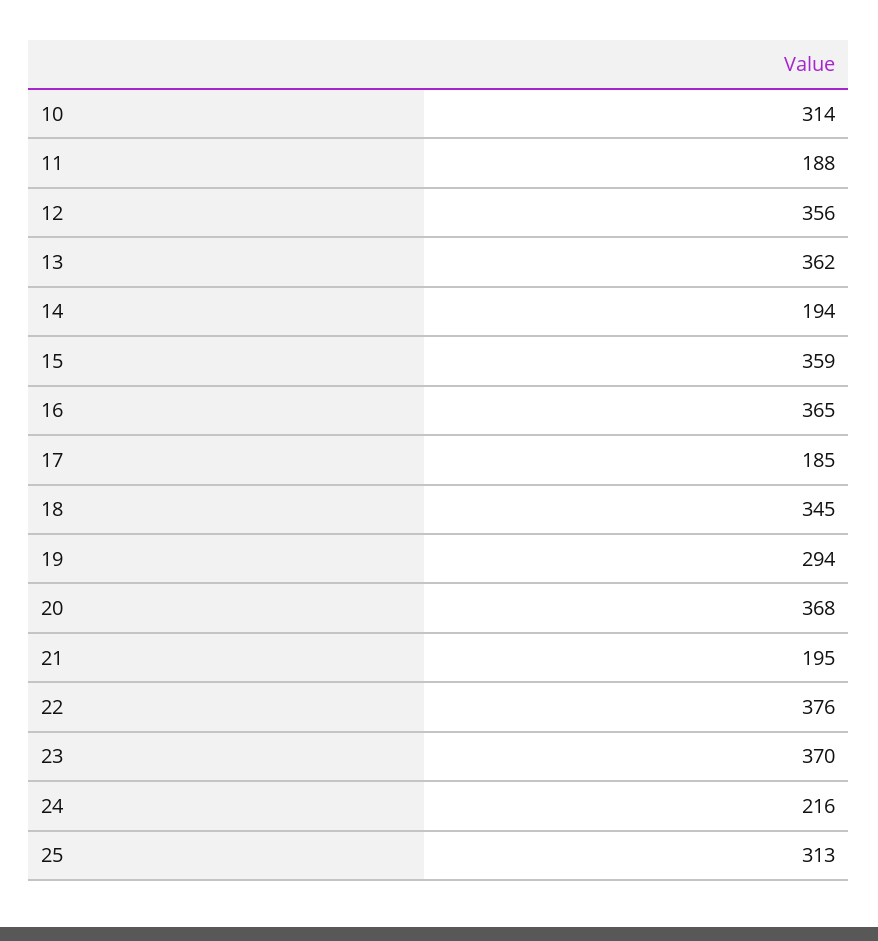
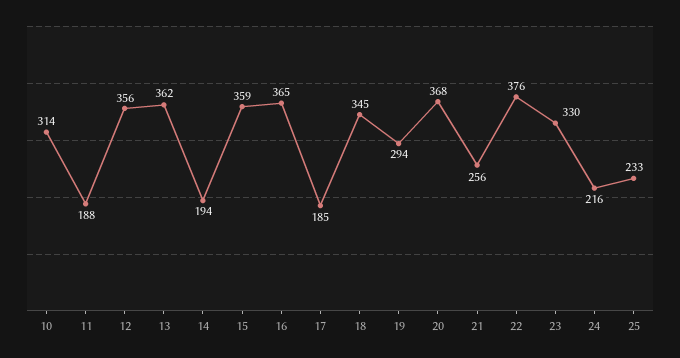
21: 195 -> 256
23: 370 -> 330
25: 313 -> 233

